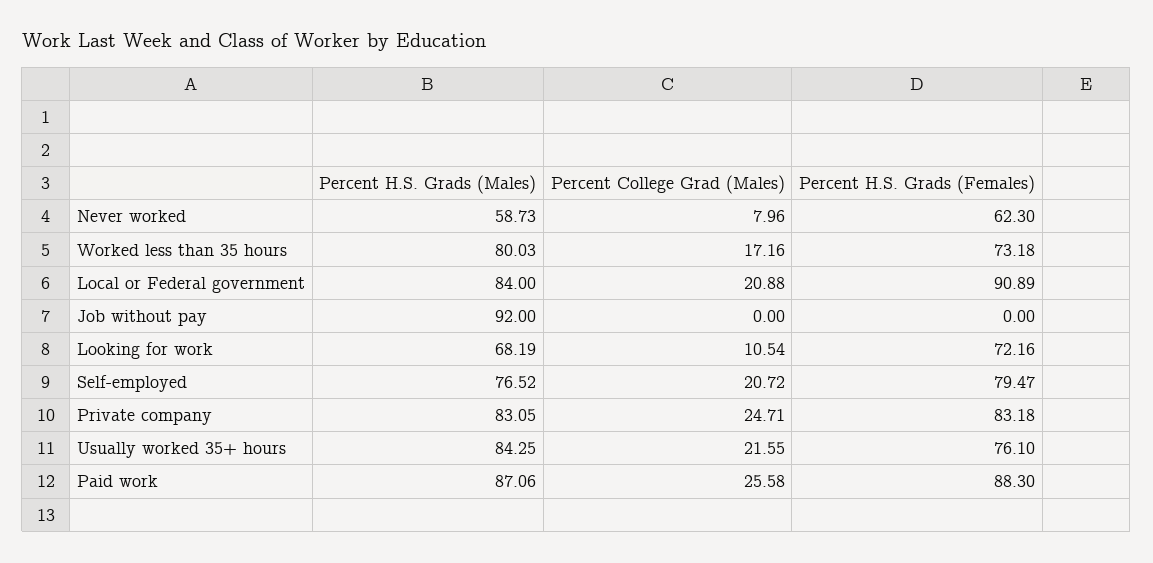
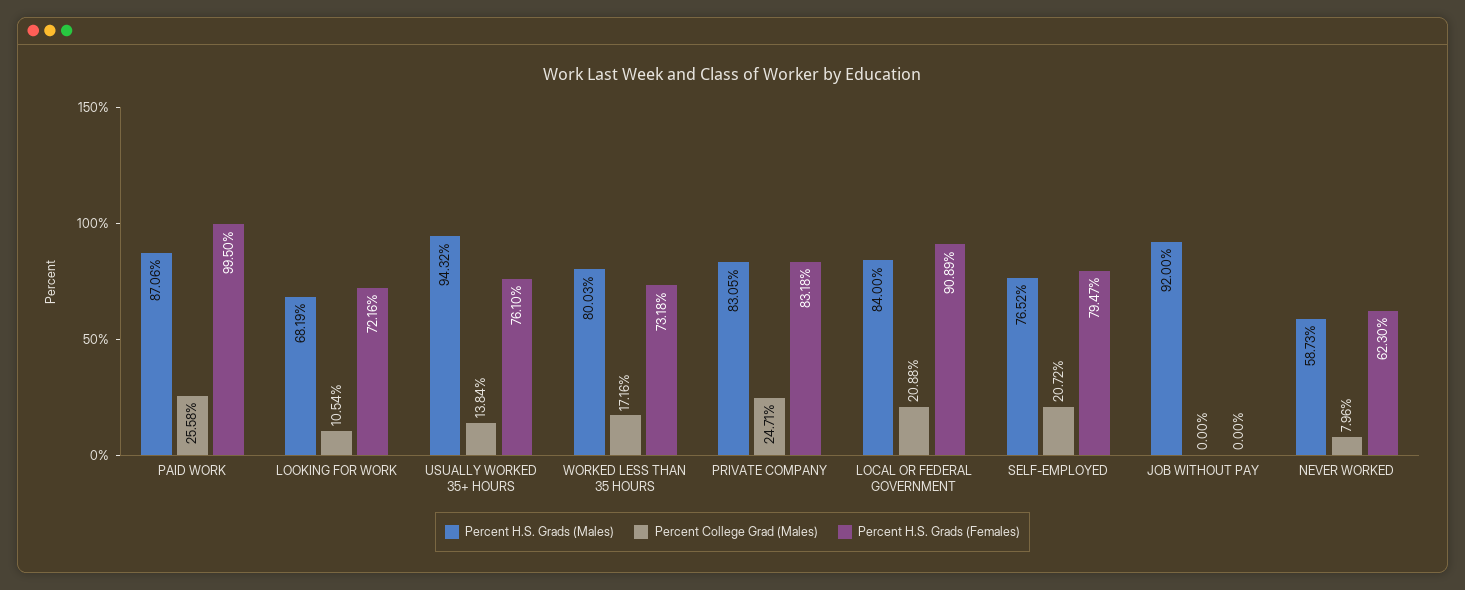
Percent H.S. Grads (Males), Usually worked 35+ hours: 84.25 -> 94.32
Percent College Grad (Males), Usually worked 35+ hours: 21.55 -> 13.84
Percent H.S. Grads (Females), Paid work: 88.3 -> 99.5

